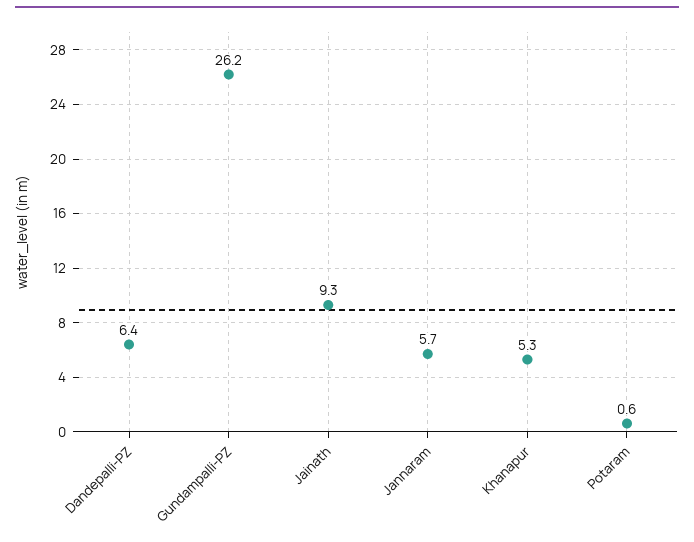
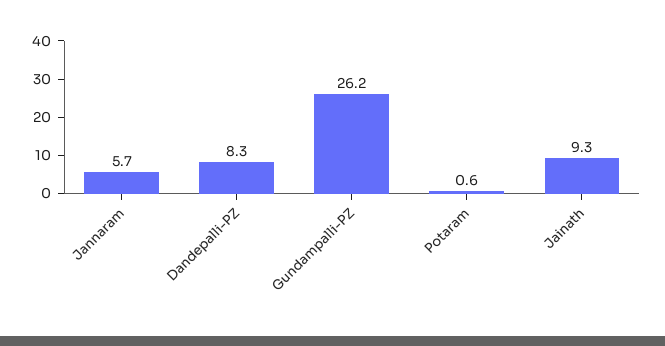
Dandepalli-PZ: 6.4 -> 8.3
Khanapur: 5.3 -> none

